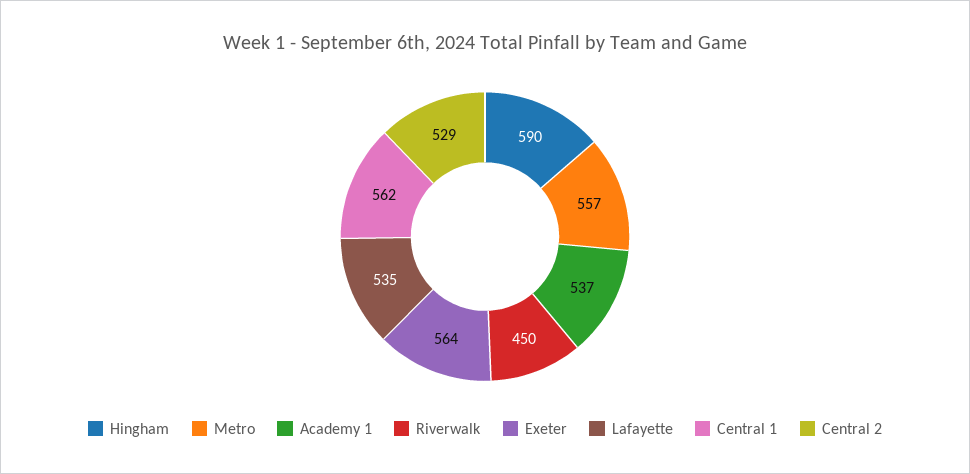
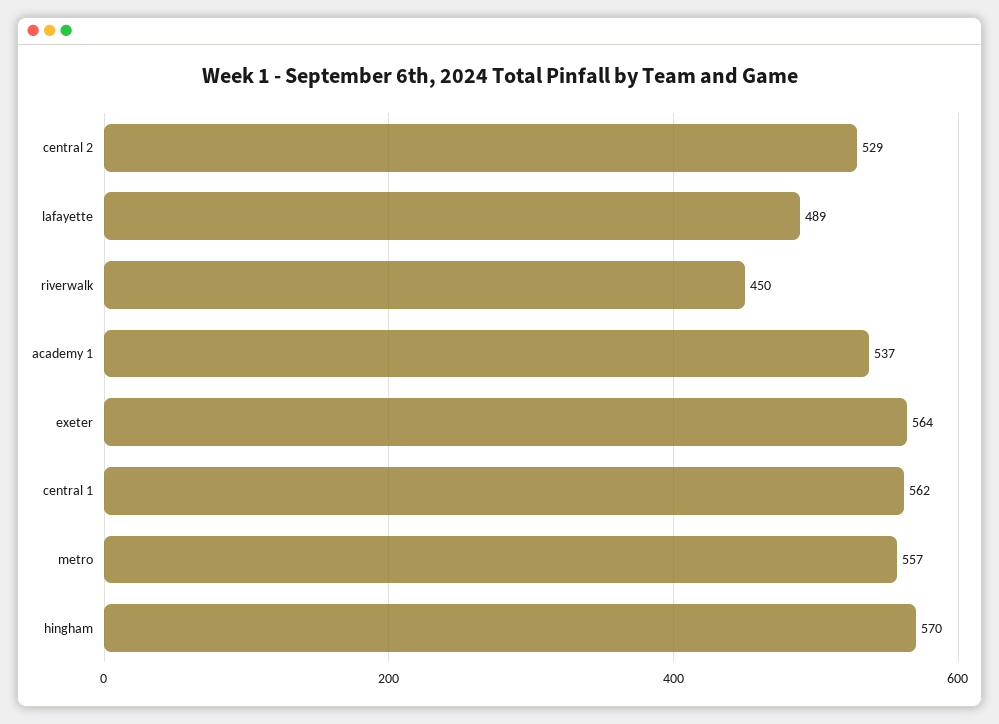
Hingham: 590 -> 570
Lafayette: 535 -> 489

